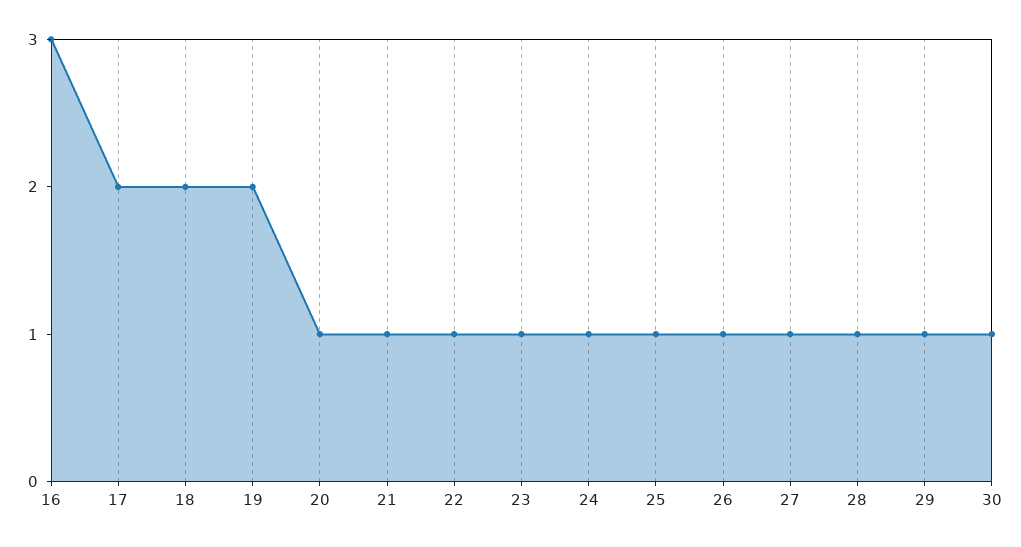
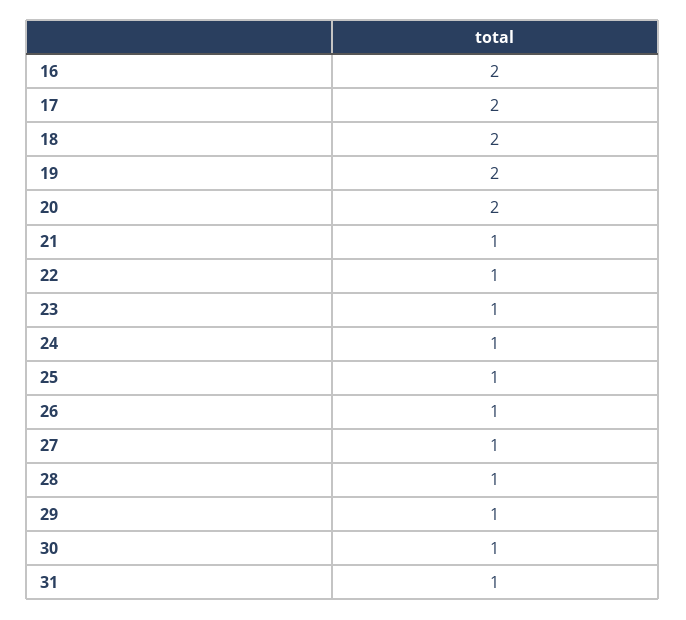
16: 3 -> 2
20: 1 -> 2
31: none -> 1

